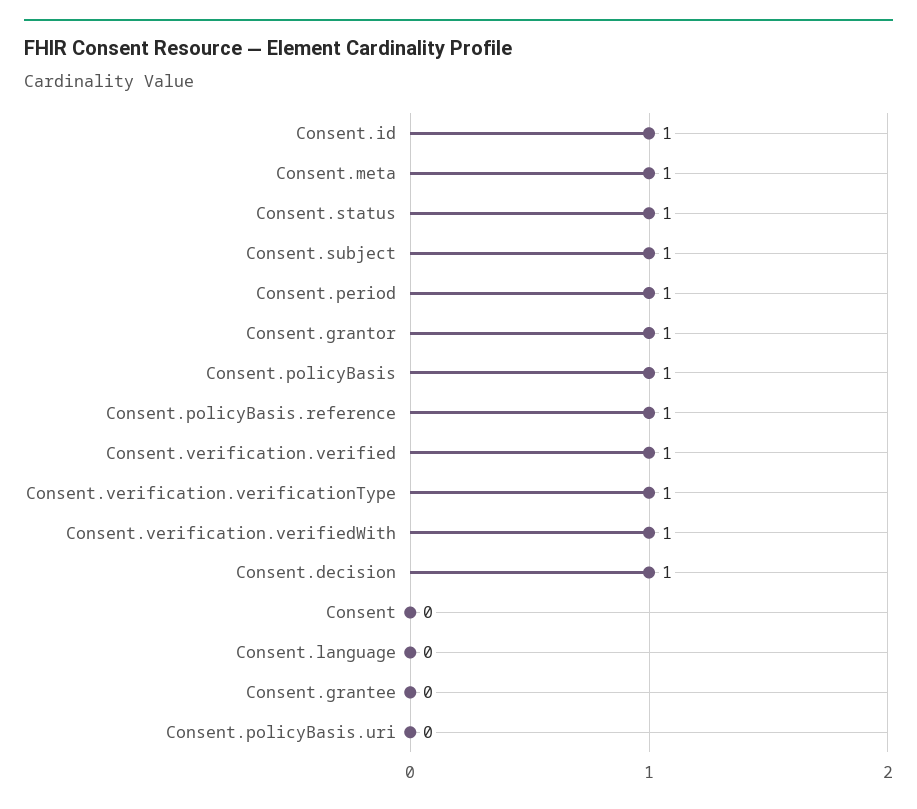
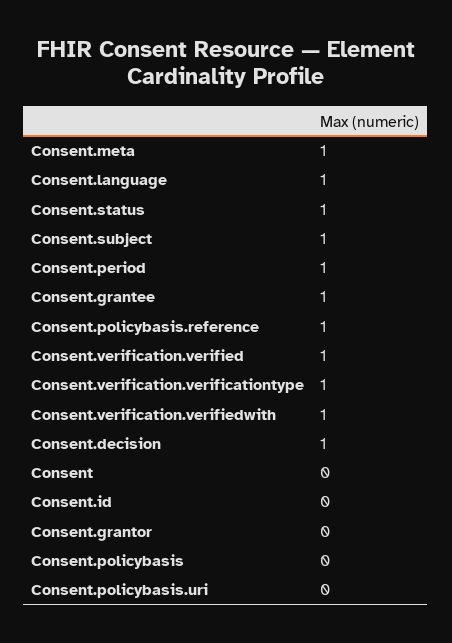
Consent.id: 1 -> 0
Consent.grantor: 1 -> 0
Consent.policyBasis: 1 -> 0
Consent.language: 0 -> 1
Consent.grantee: 0 -> 1

